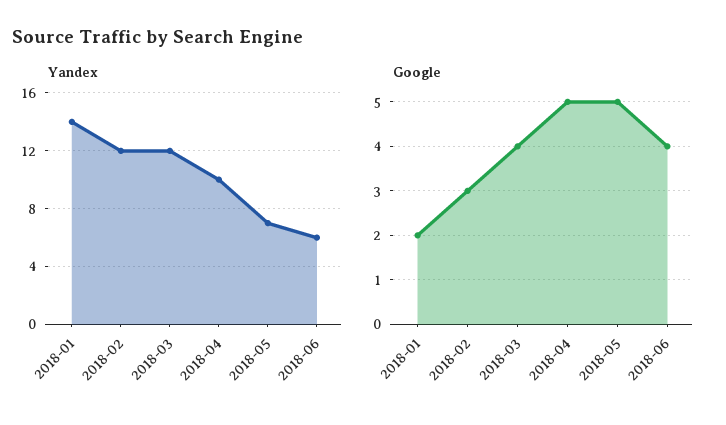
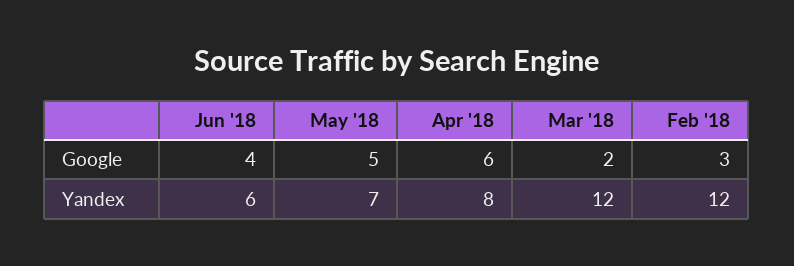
Yandex, 2018-01: 14 -> none
Yandex, 2018-04: 10 -> 8
Google, 2018-01: 2 -> none
Google, 2018-03: 4 -> 2
Google, 2018-04: 5 -> 6

